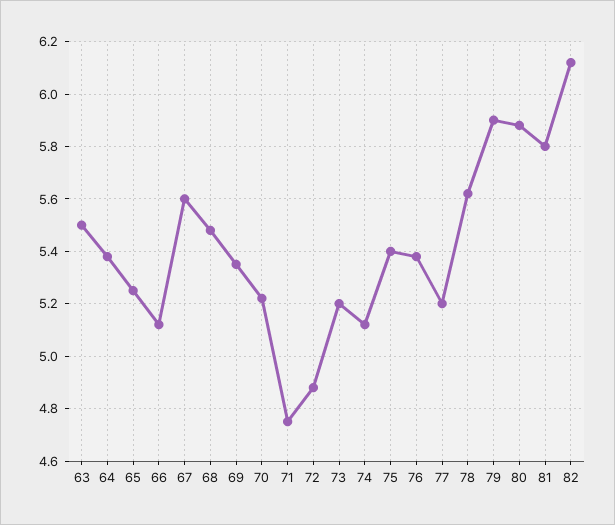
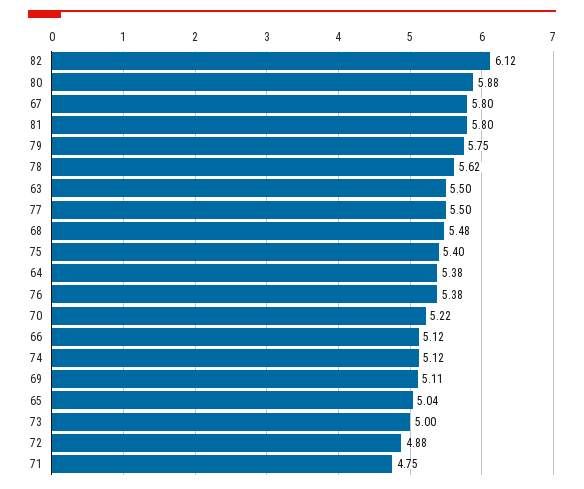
65: 5.25 -> 5.04
67: 5.6 -> 5.8
69: 5.35 -> 5.11
73: 5.2 -> 5
77: 5.2 -> 5.5
79: 5.9 -> 5.75

